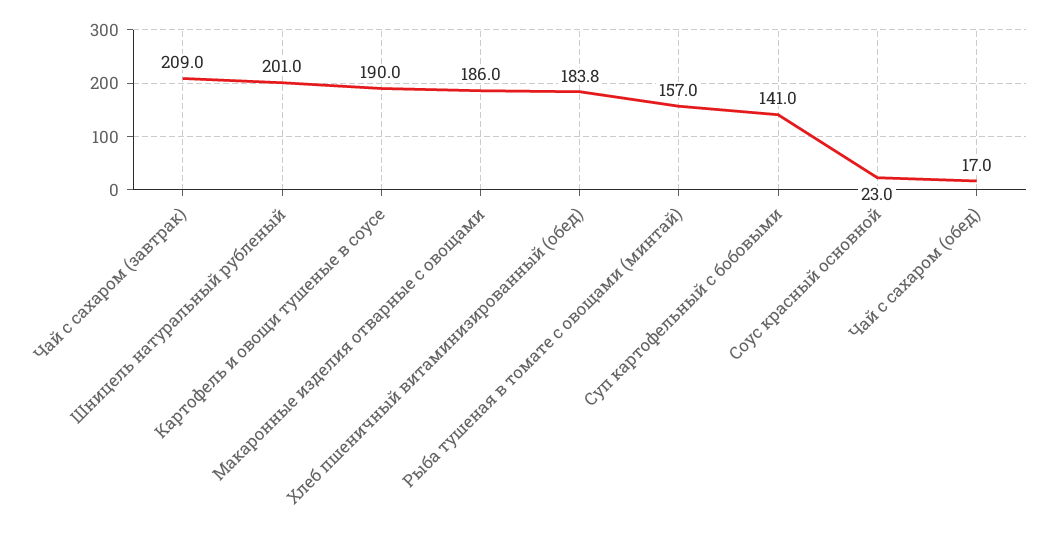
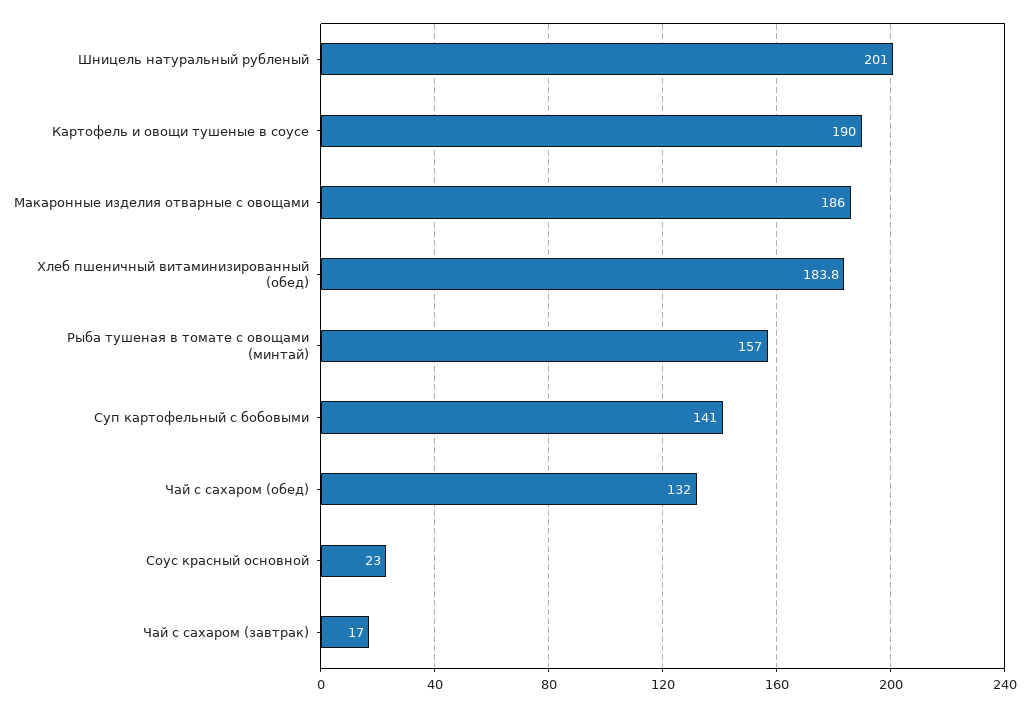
Чай с сахаром (завтрак): 209 -> 17
Чай с сахаром (обед): 17 -> 132

